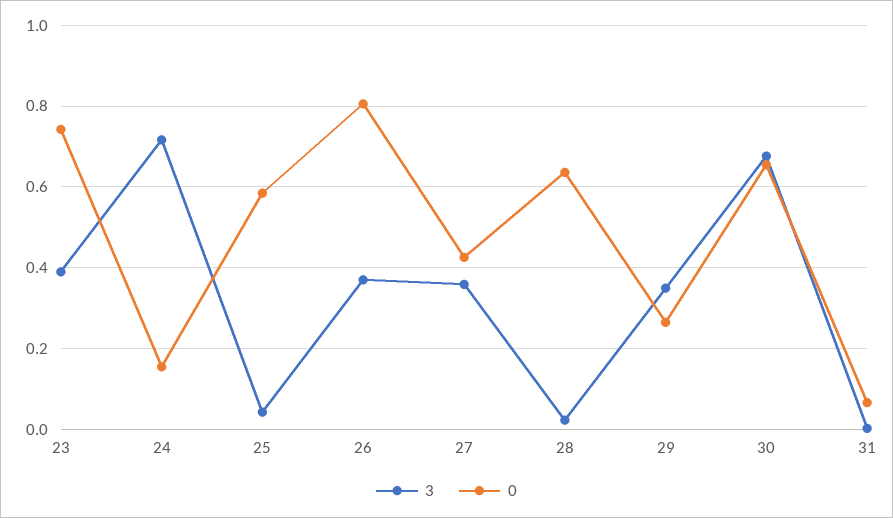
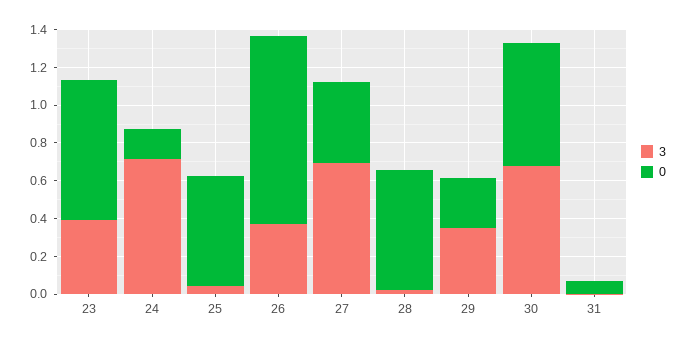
0, 26: 0.8 -> 1
3, 27: 0.36 -> 0.7

